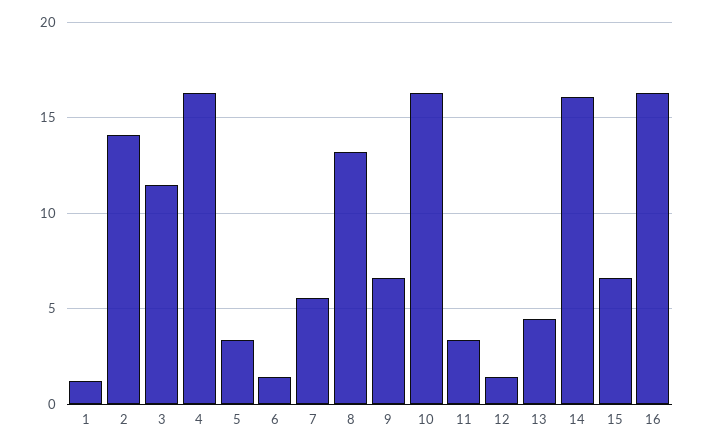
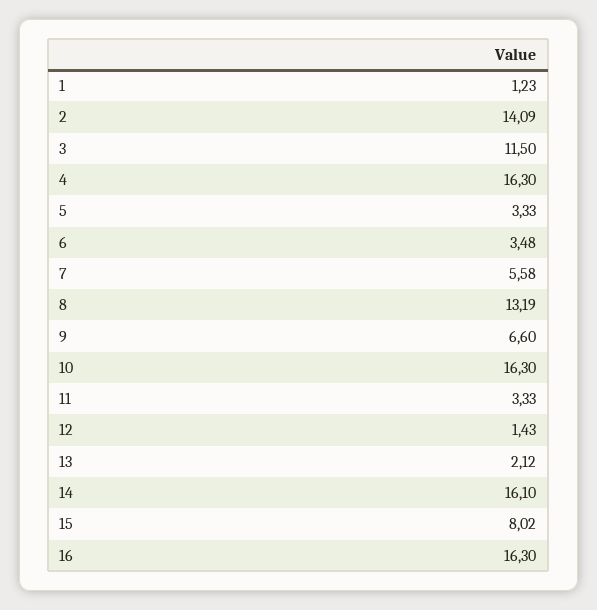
6: 1.5 -> 3.48
13: 4.5 -> 2.12
15: 6.5 -> 8.02

